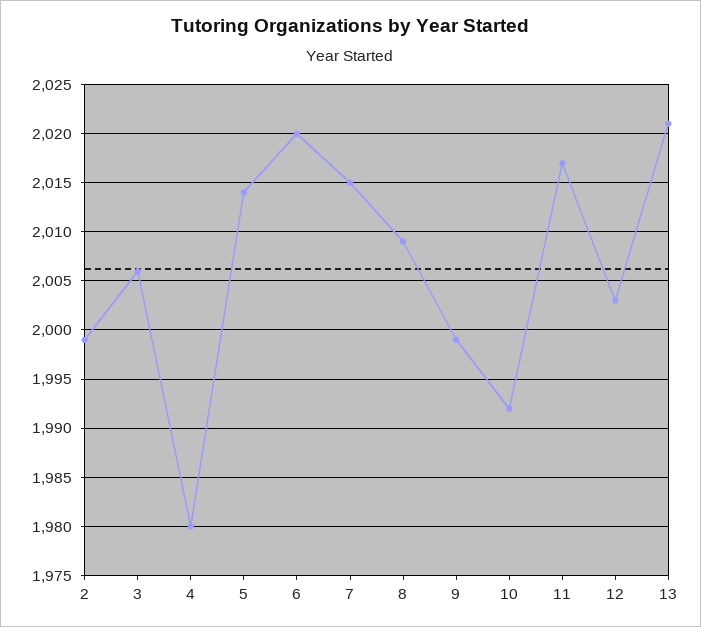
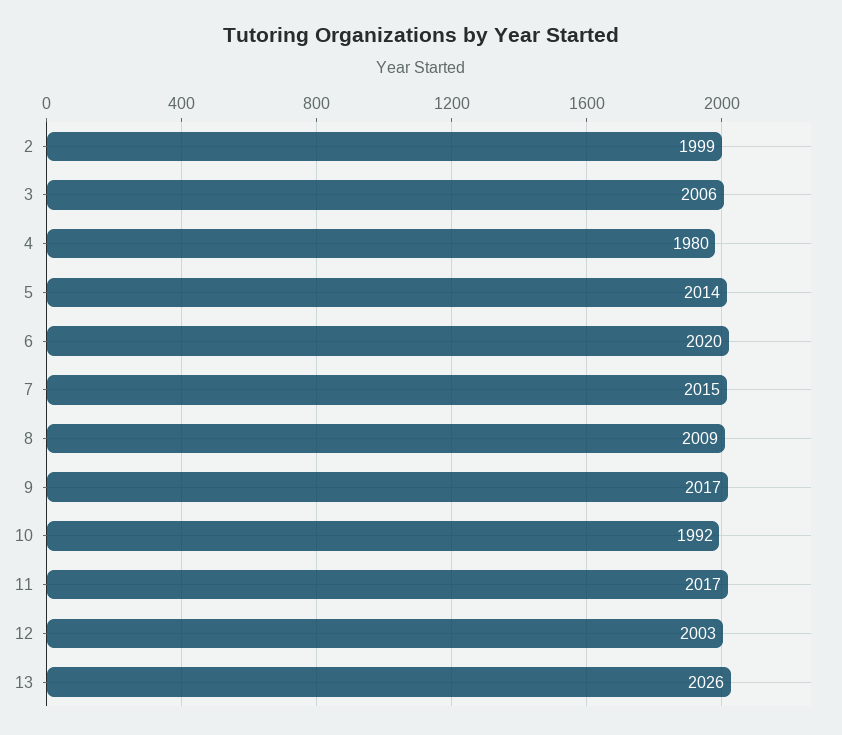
9: 1999 -> 2017
13: 2021 -> 2026

